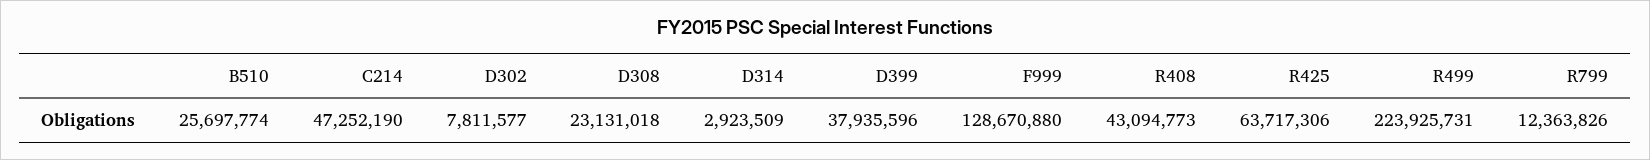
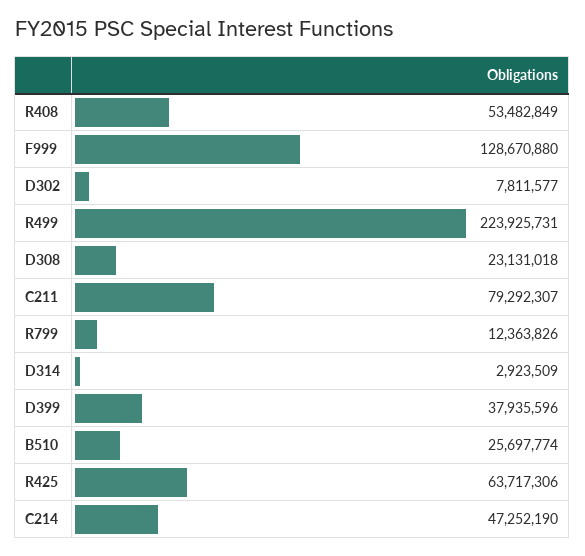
R408: 43094773 -> 53482849
C211: none -> 79292307

